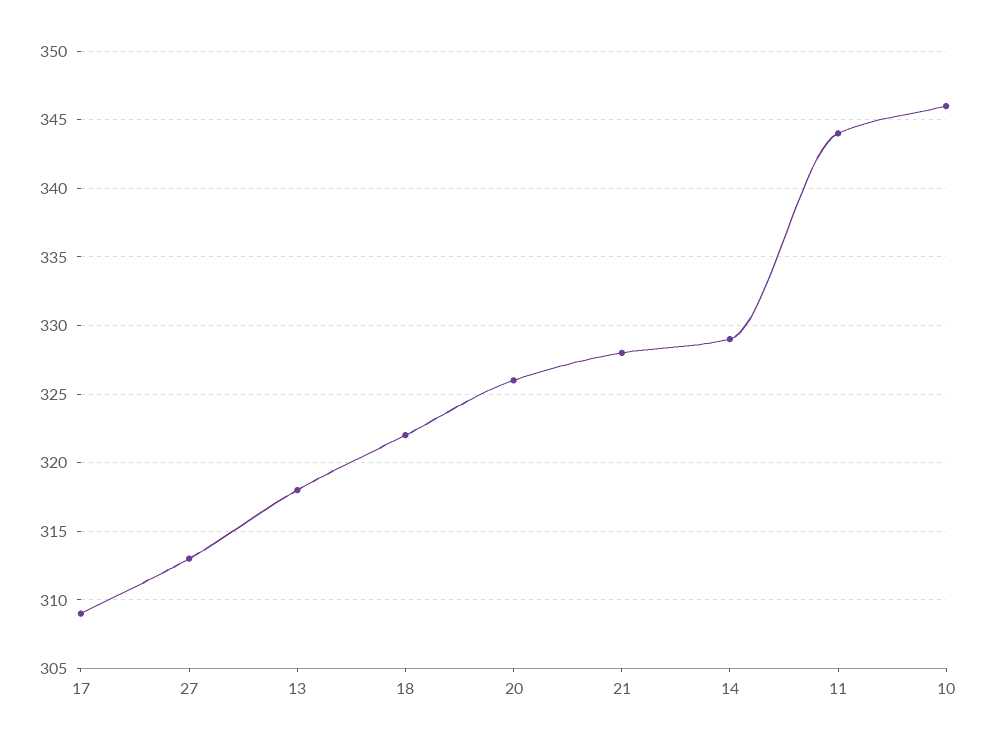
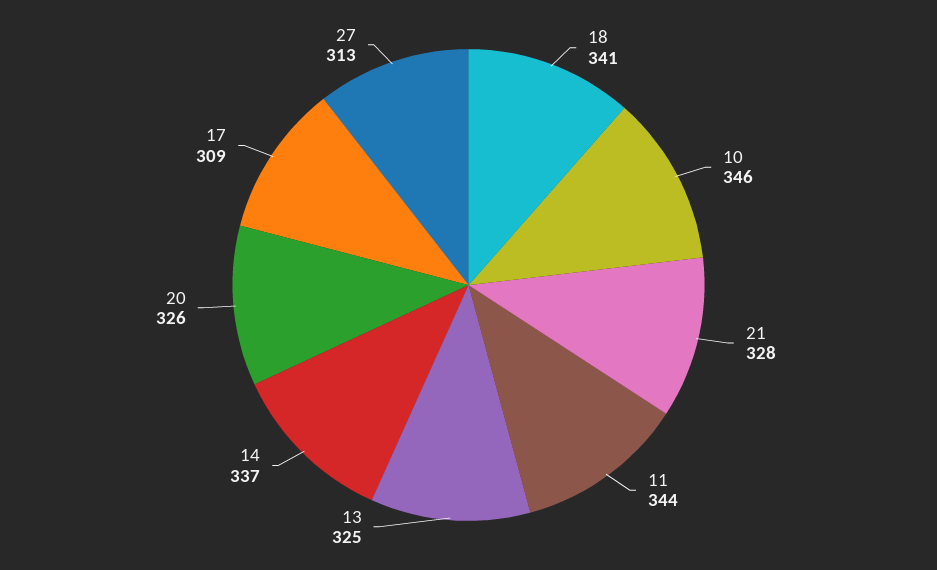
13: 318 -> 325
18: 322 -> 341
14: 329 -> 337

